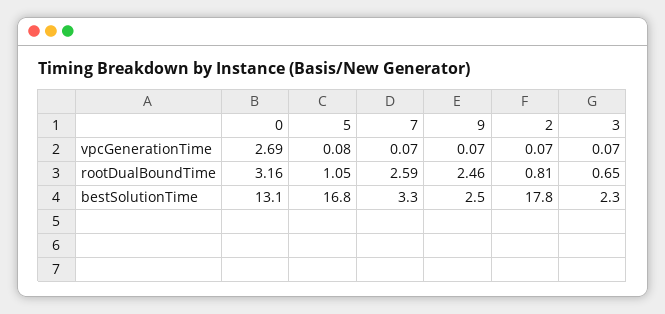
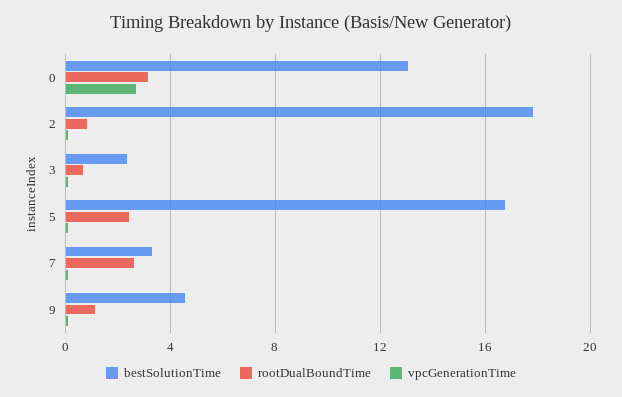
rootDualBoundTime, 5: 1.05 -> 2.5
rootDualBoundTime, 9: 2.46 -> 1
bestSolutionTime, 9: 2.5 -> 4.5

